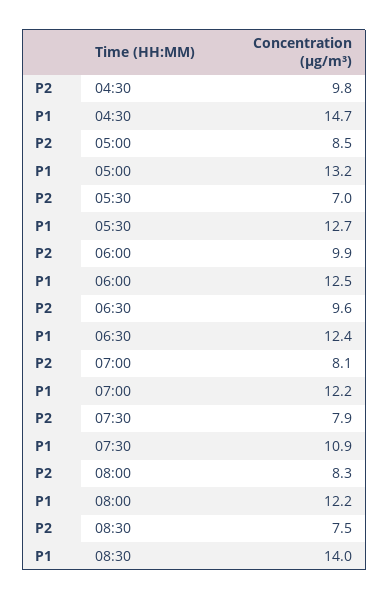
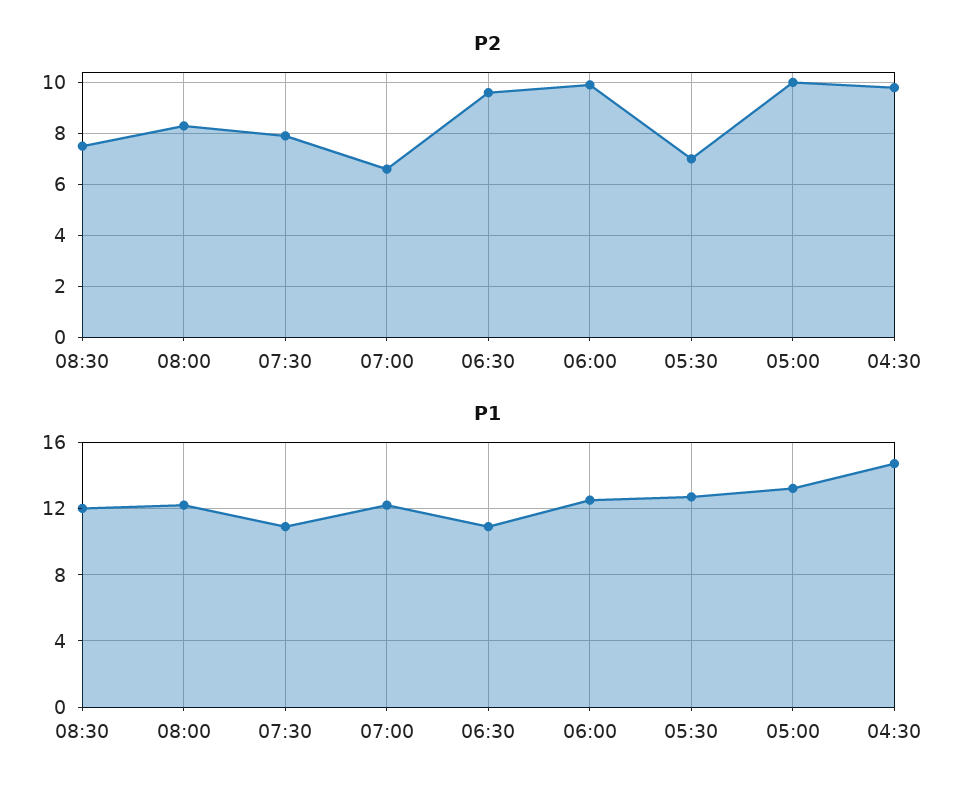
P2, 05:00: 8.5 -> 10
P1, 06:30: 12.4 -> 11
P2, 07:00: 8.1 -> 6.5
P1, 08:30: 14 -> 12

